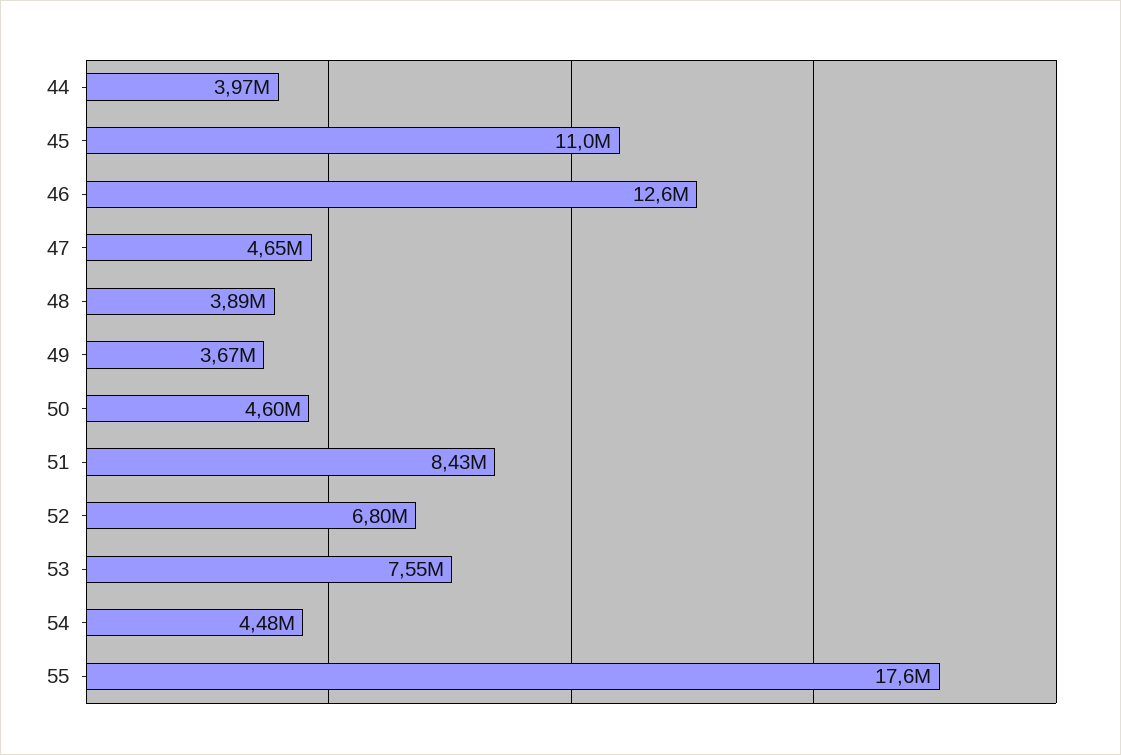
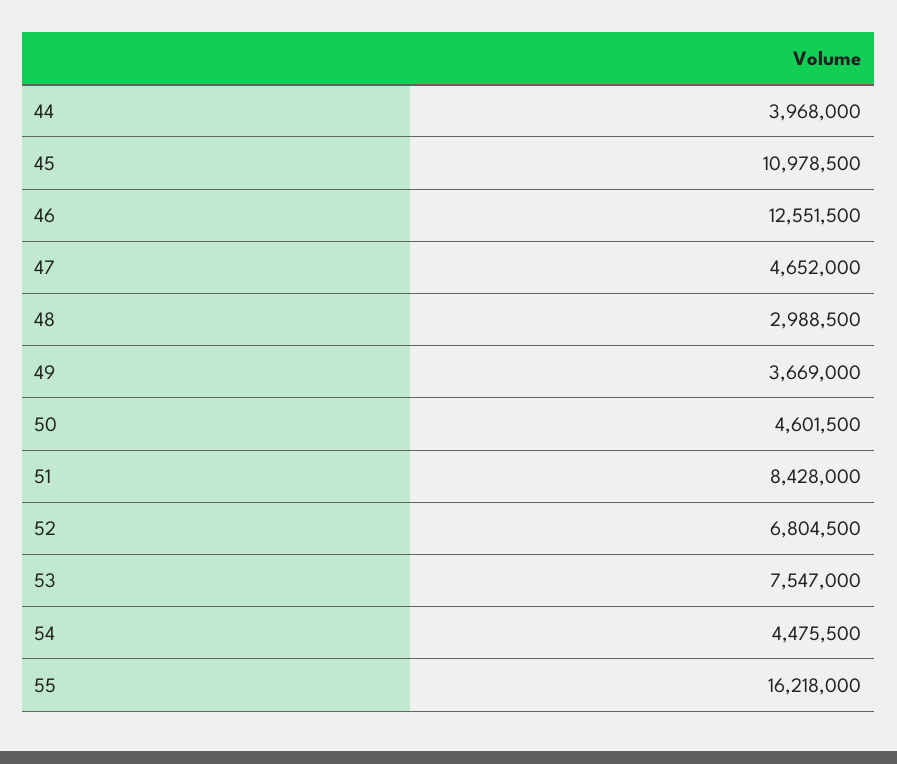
48: 3890000 -> 2988500
55: 17600000 -> 16218000

